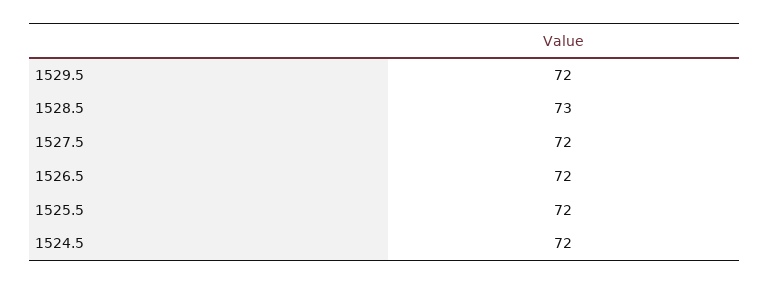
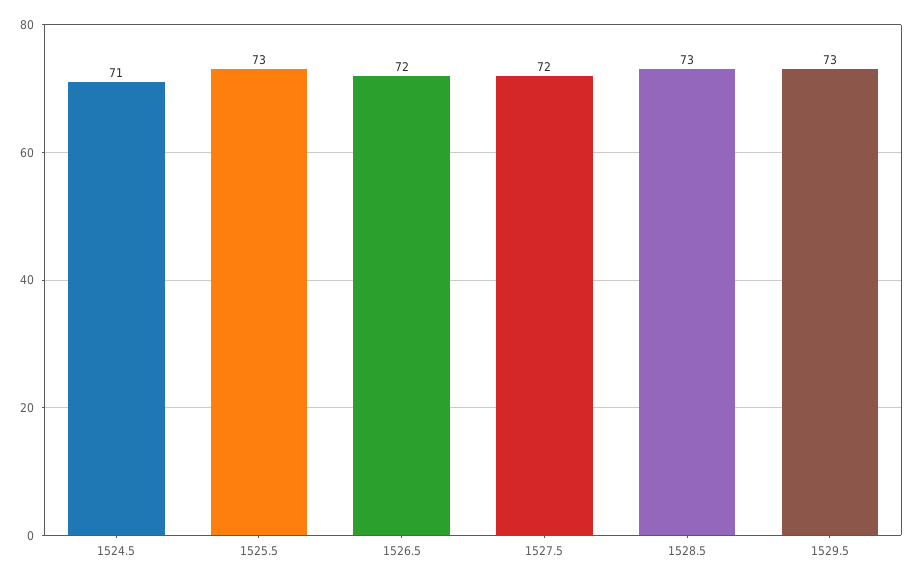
1529.5: 72 -> 73
1525.5: 72 -> 73
1524.5: 72 -> 71

